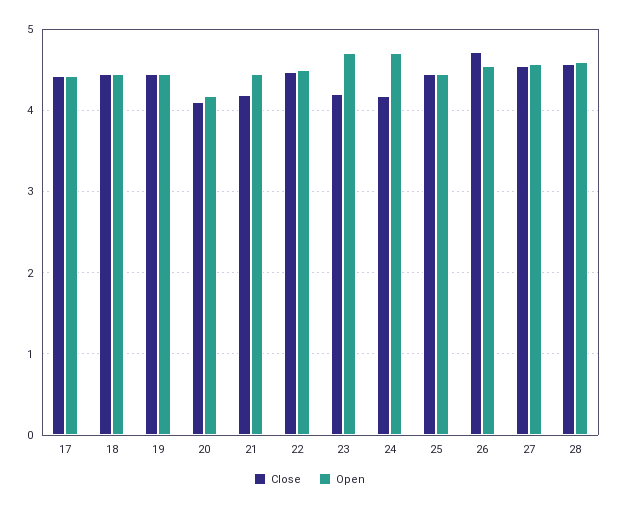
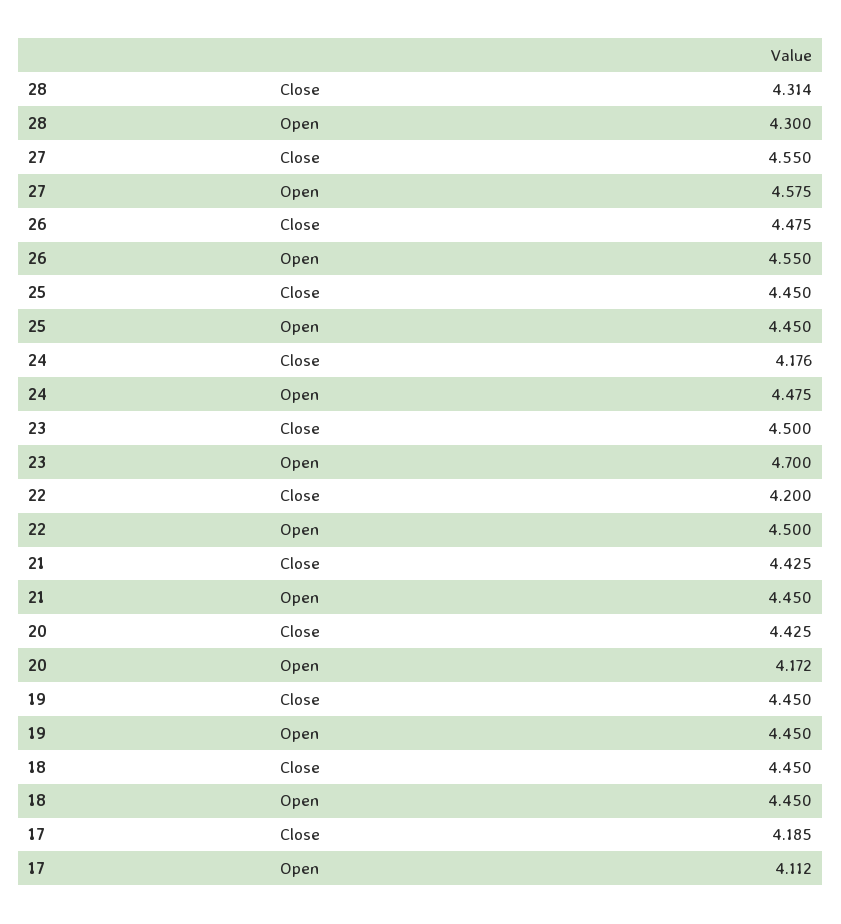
Close, 17: 4.4 -> 4.185
Open, 17: 4.4 -> 4.112
Close, 20: 4.1 -> 4.425
Close, 21: 4.2 -> 4.425
Close, 22: 4.5 -> 4.2
Close, 23: 4.2 -> 4.5
Open, 24: 4.7 -> 4.475
Close, 26: 4.7 -> 4.475
Close, 28: 4.6 -> 4.314
Open, 28: 4.6 -> 4.3

